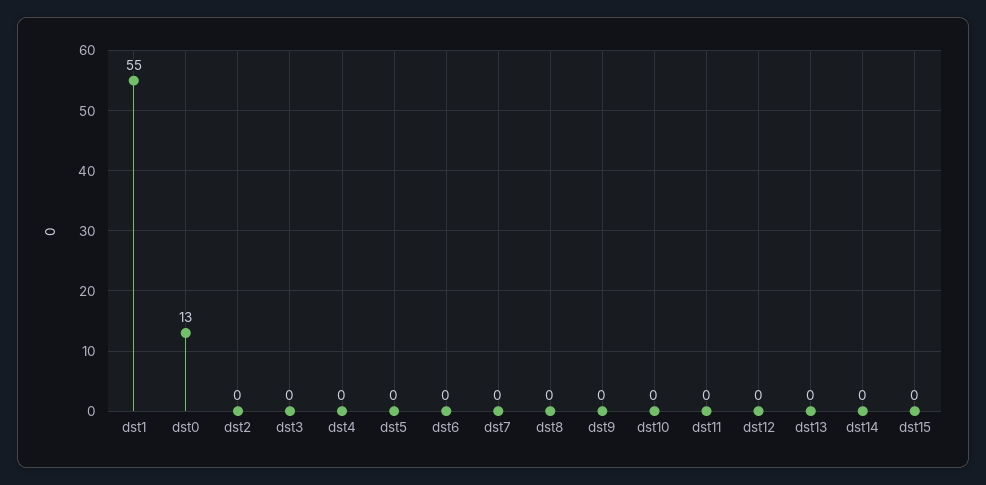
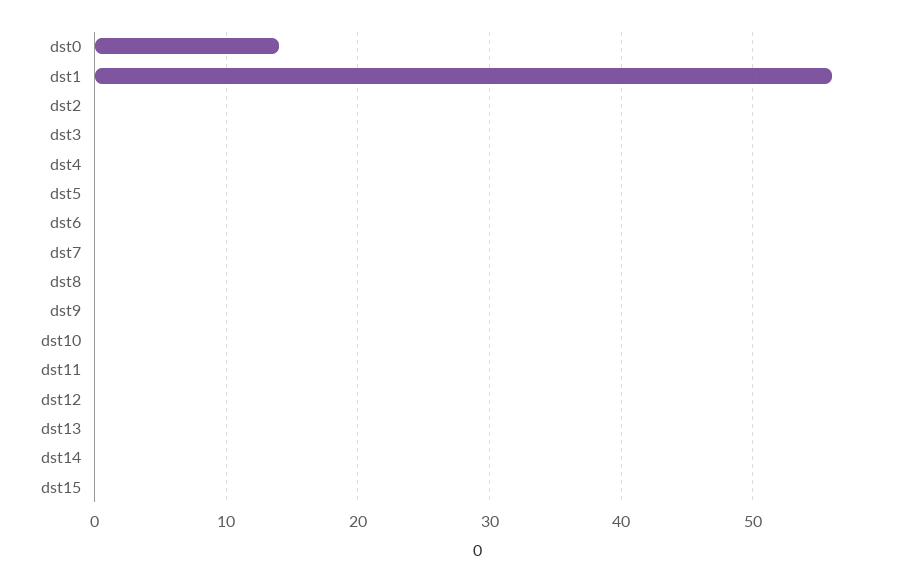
dst1: 55 -> 56
dst0: 13 -> 14

